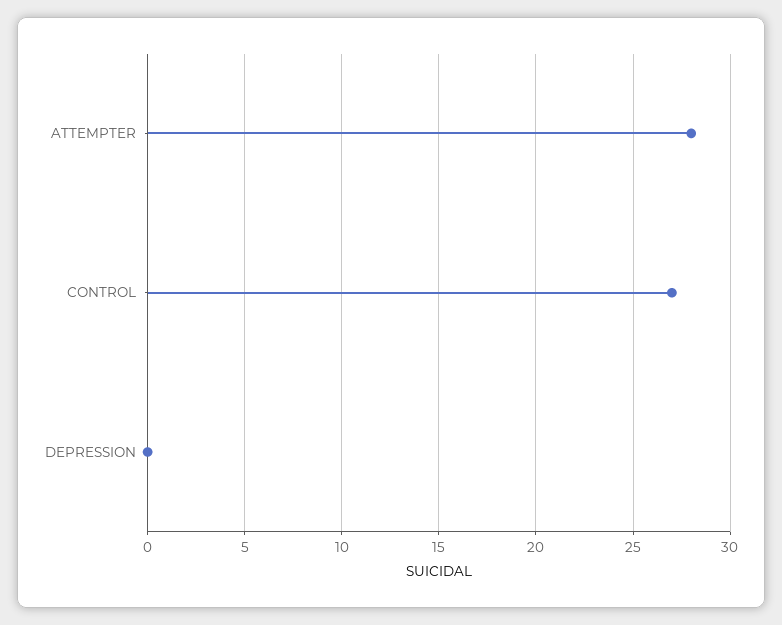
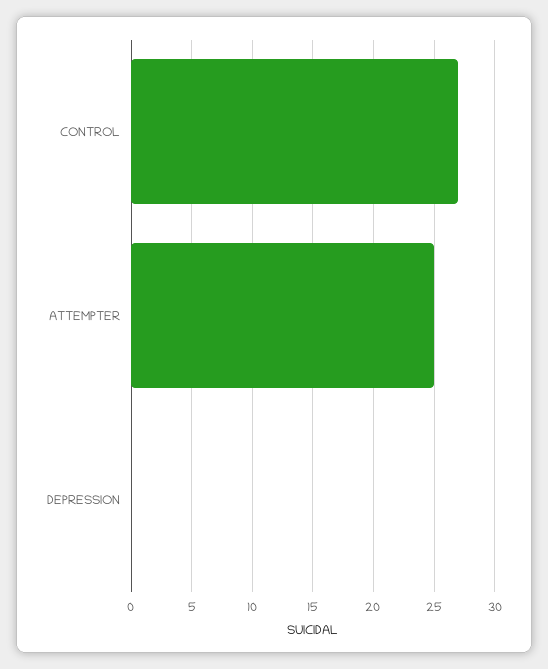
ATTEMPTER: 28 -> 25

